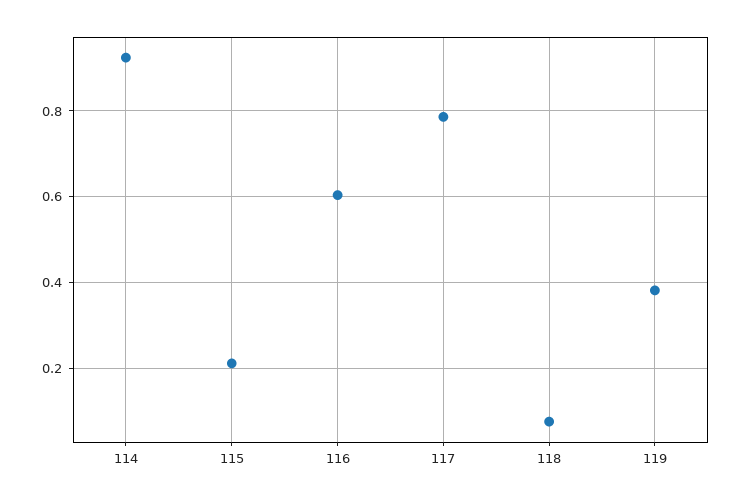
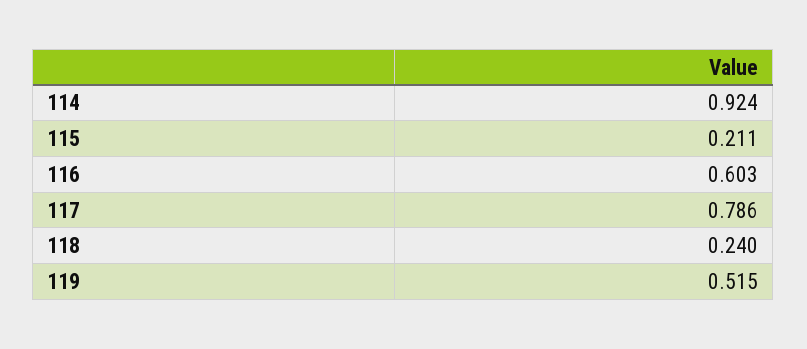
118: 0.08 -> 0.24
119: 0.38 -> 0.515

